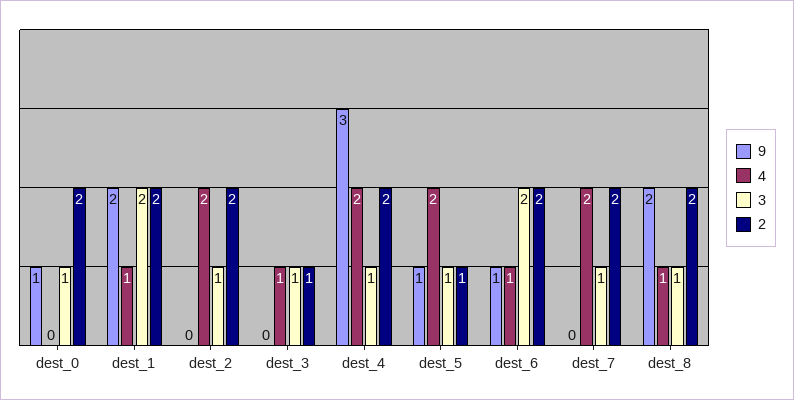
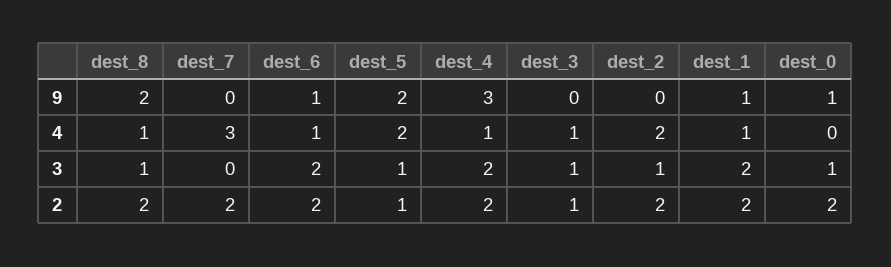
9, dest_1: 2 -> 1
4, dest_4: 2 -> 1
3, dest_4: 1 -> 2
9, dest_5: 1 -> 2
4, dest_7: 2 -> 3
3, dest_7: 1 -> 0

